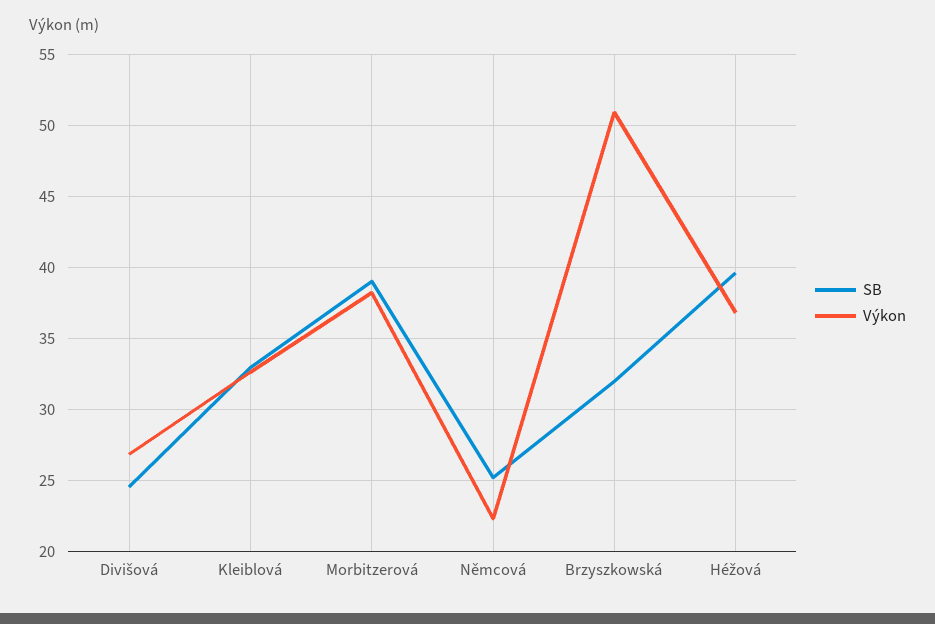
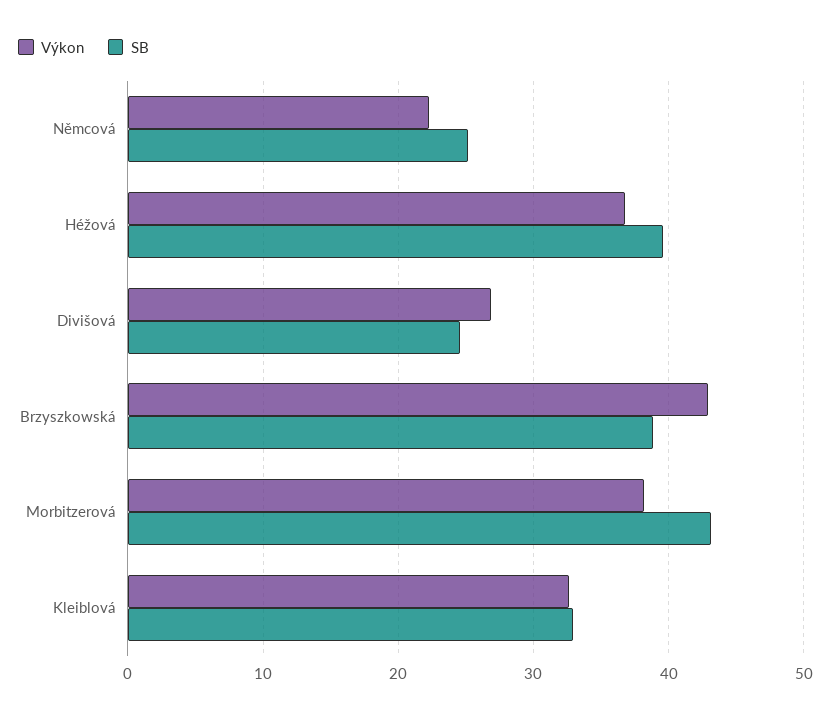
SB, Morbitzerová: 39 -> 43
SB, Brzyszkowská: 32 -> 39
Výkon, Brzyszkowská: 51 -> 43

